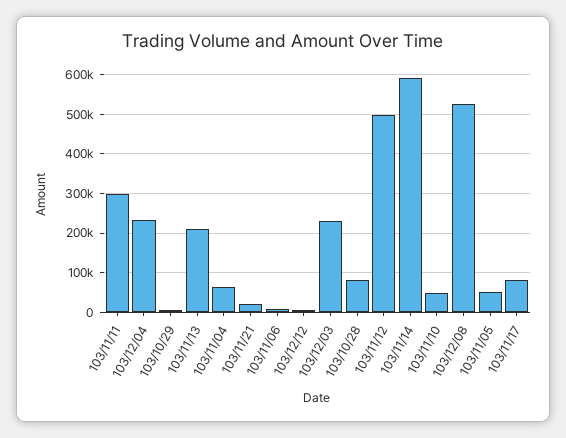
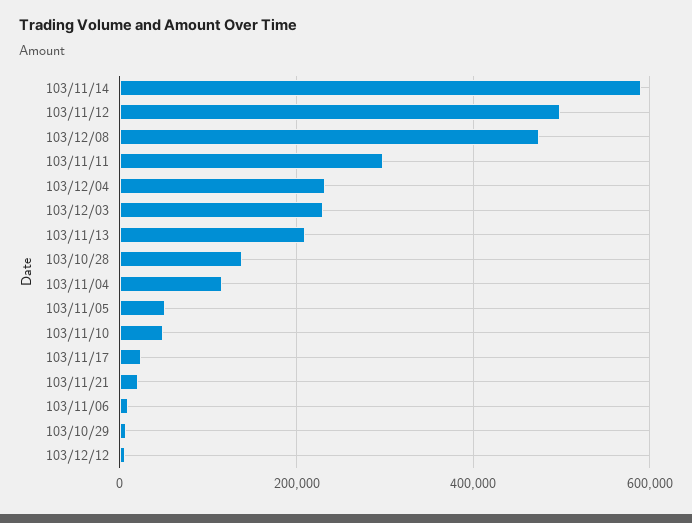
103/11/04: 60000 -> 120000
103/10/28: 80000 -> 140000
103/12/08: 520000 -> 480000
103/11/17: 80000 -> 20000

